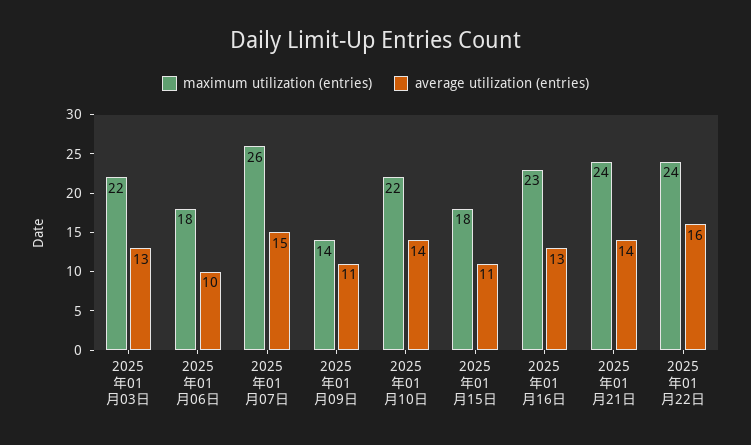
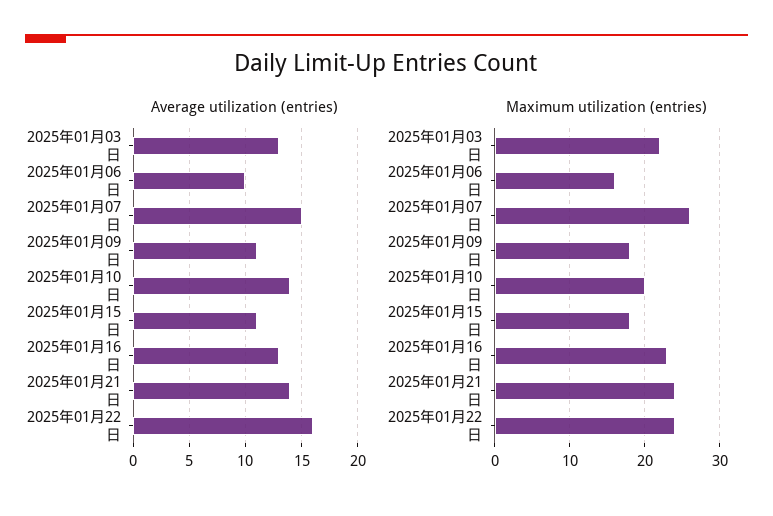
maximum utilization (entries), 2025年01月06日: 18 -> 16
maximum utilization (entries), 2025年01月09日: 14 -> 18
maximum utilization (entries), 2025年01月10日: 22 -> 20

